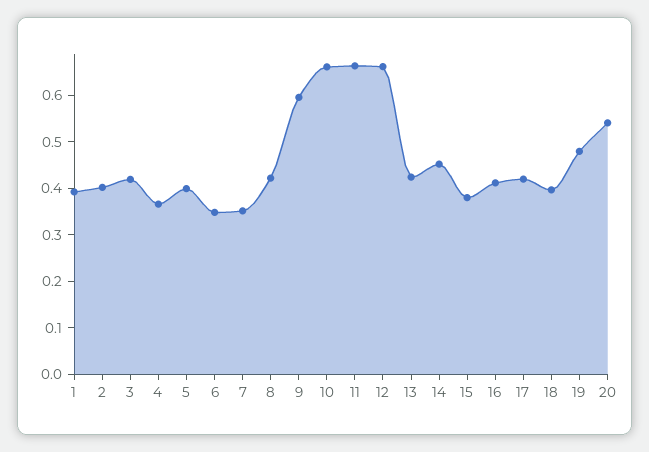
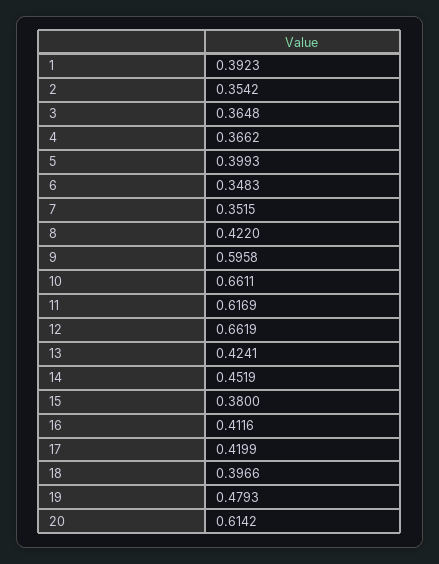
2: 0.4 -> 0.3542
3: 0.42 -> 0.3648
11: 0.66 -> 0.6169
20: 0.54 -> 0.6142

